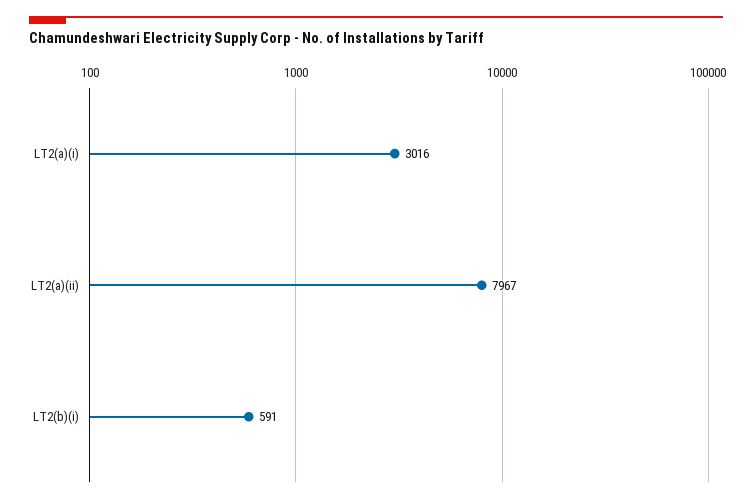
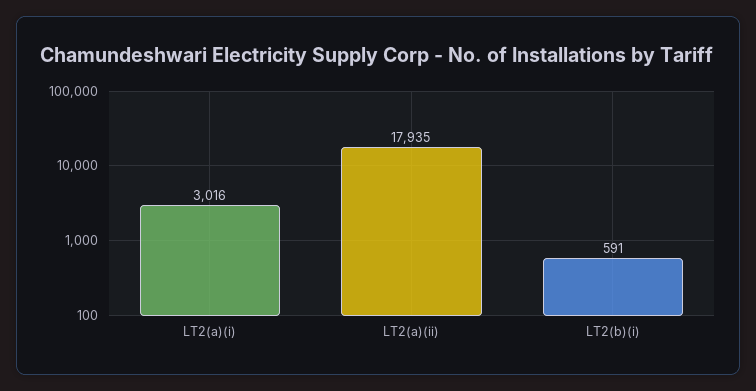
LT2(a)(ii): 7967 -> 17935

